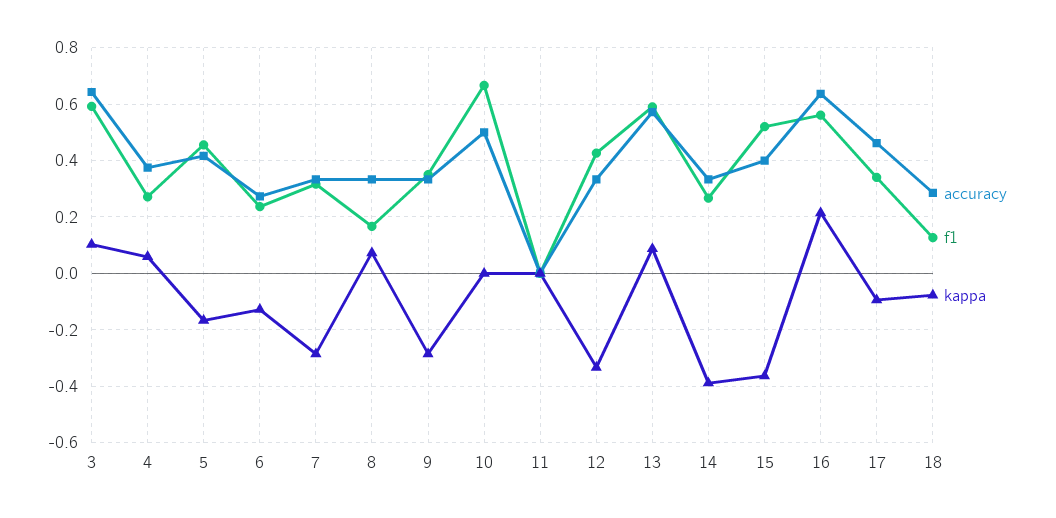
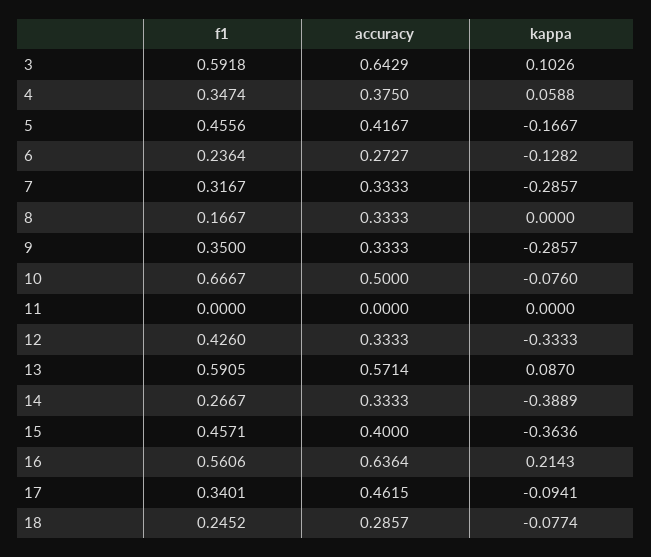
f1, 4: 0.275 -> 0.3474
kappa, 8: 0.075 -> 0
kappa, 10: 0 -> -0.076
f1, 15: 0.525 -> 0.4571
f1, 18: 0.125 -> 0.2452

